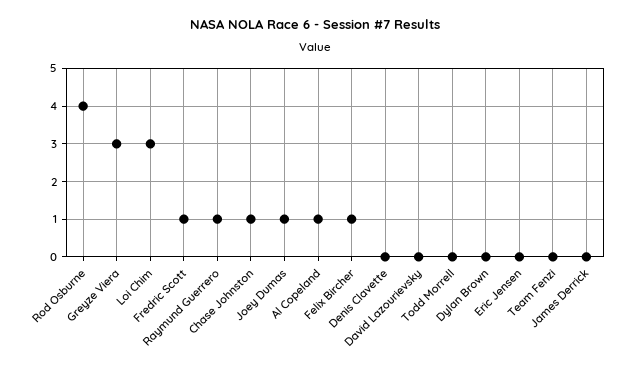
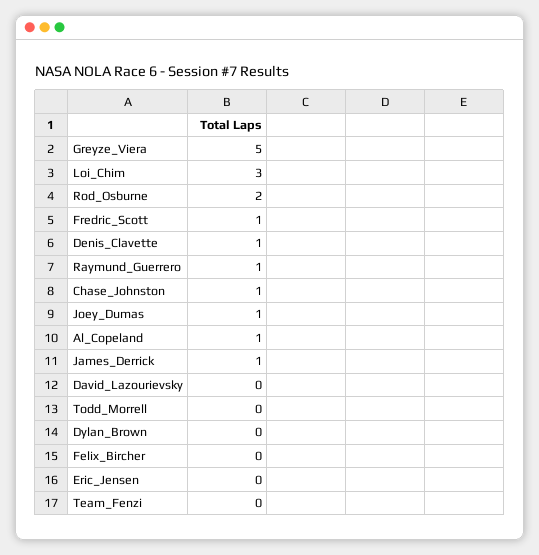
Rod Osburne: 4 -> 2
Greyze Viera: 3 -> 5
Felix Bircher: 1 -> 0
Denis Clavette: 0 -> 1
James Derrick: 0 -> 1

